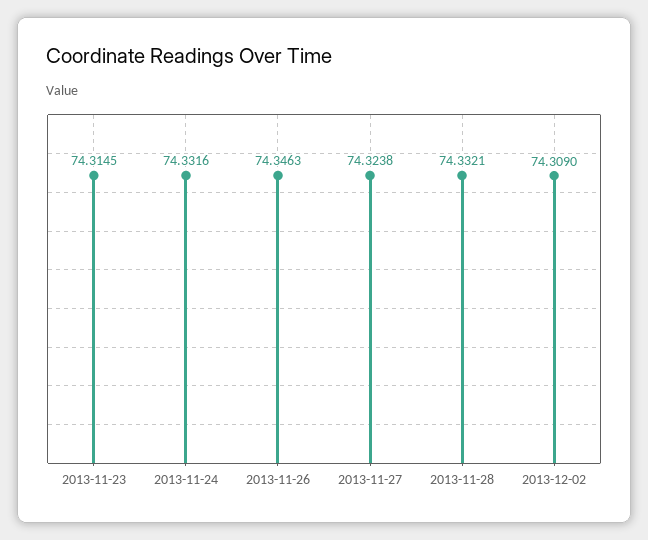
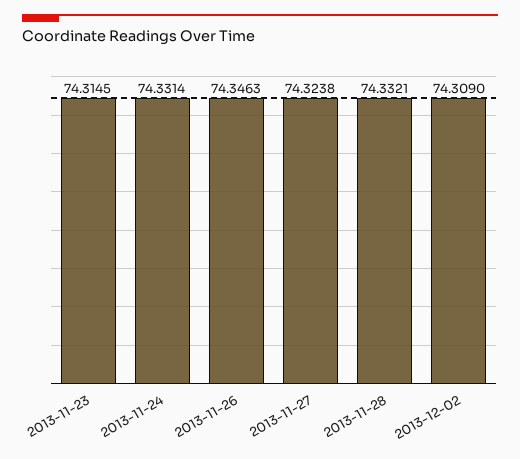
2013-11-24: 74.3316 -> 74.3314

